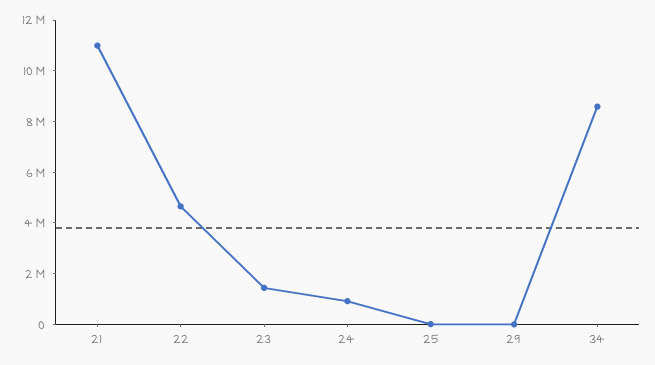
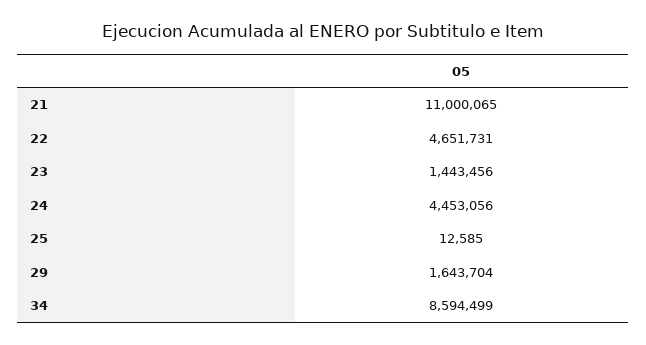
24: 1000000 -> 4453056
29: 0 -> 1643704

